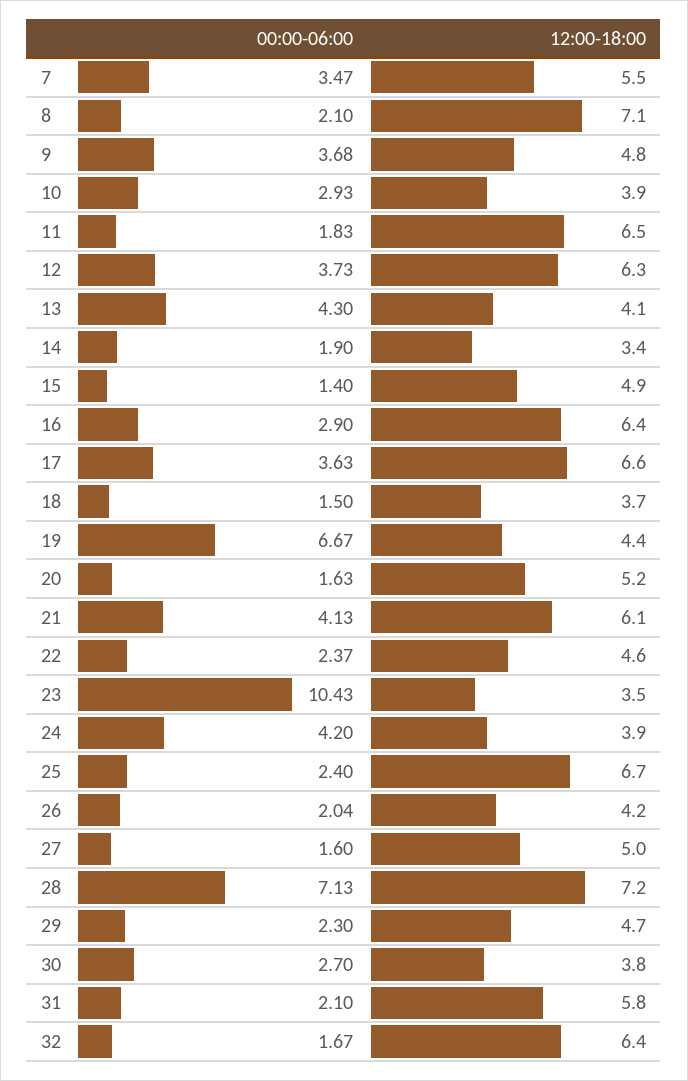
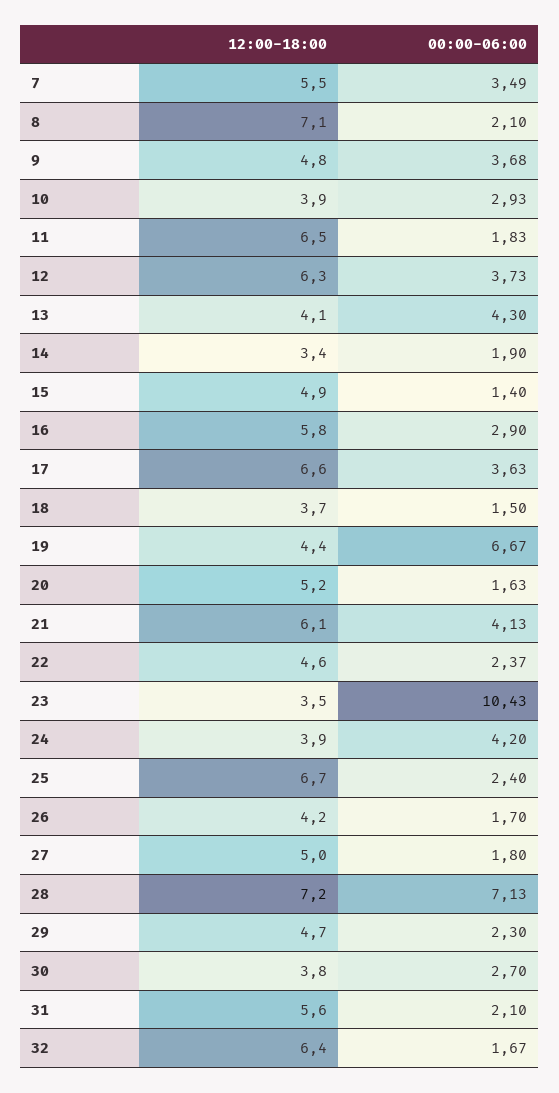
00:00-06:00, 7: 3.47 -> 3.49
12:00-18:00, 16: 6.4 -> 5.8
00:00-06:00, 26: 2.04 -> 1.7
00:00-06:00, 27: 1.6 -> 1.8
12:00-18:00, 31: 5.8 -> 5.6

